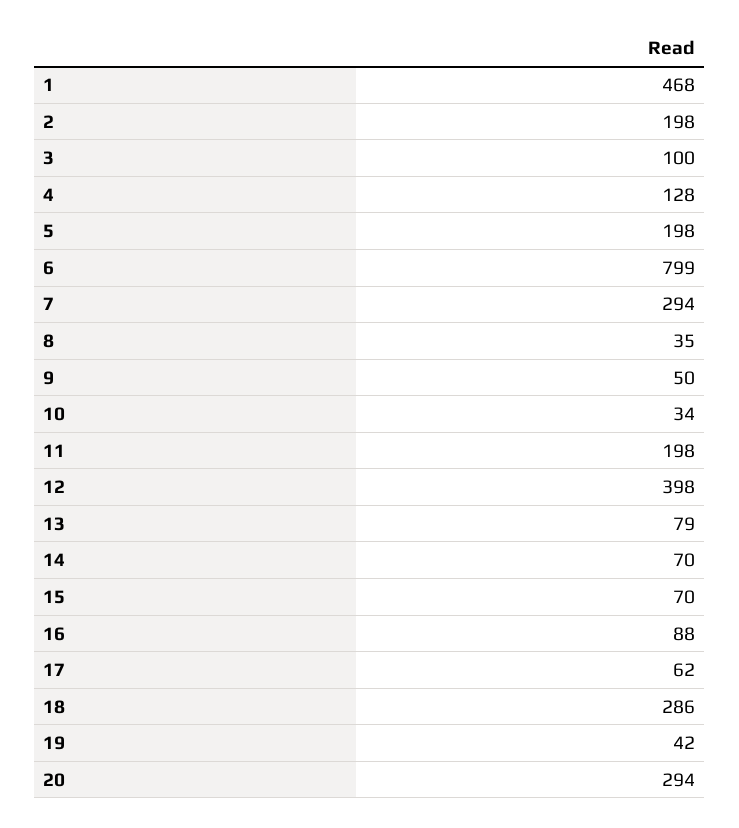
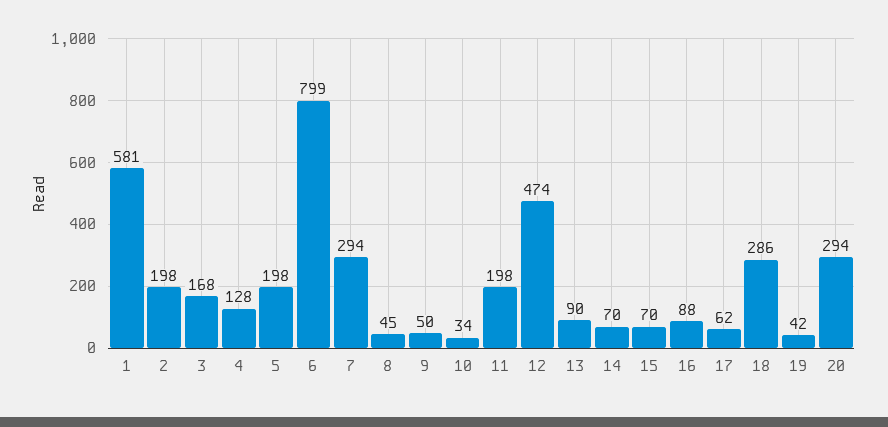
1: 468 -> 581
3: 100 -> 168
8: 35 -> 45
12: 398 -> 474
13: 79 -> 90

